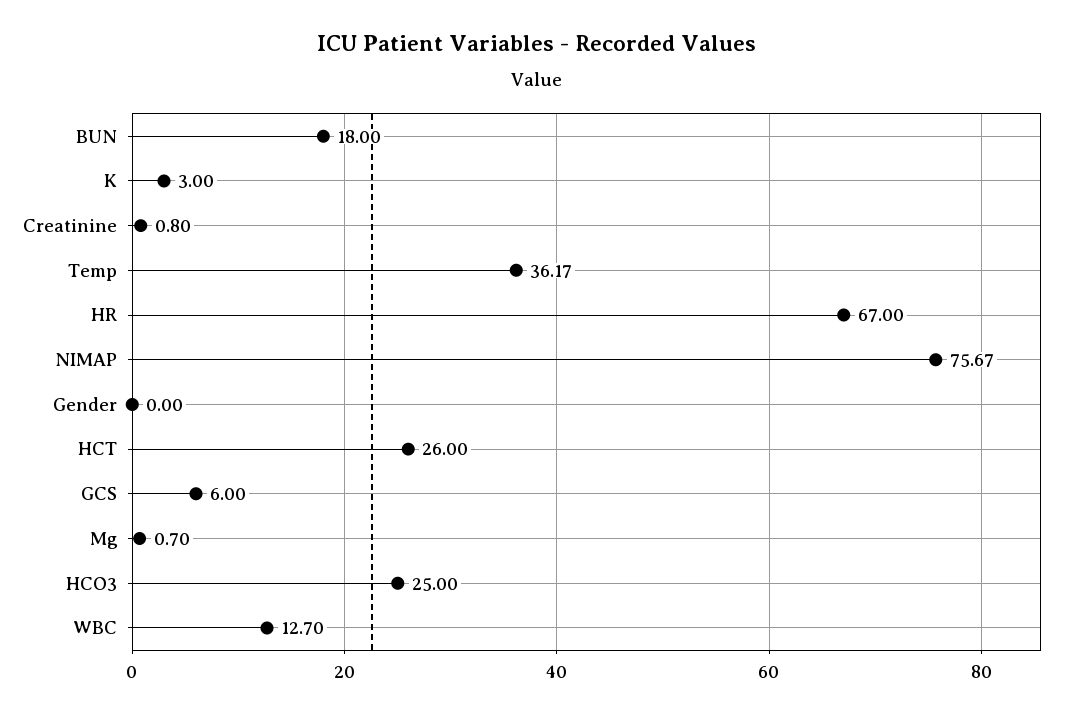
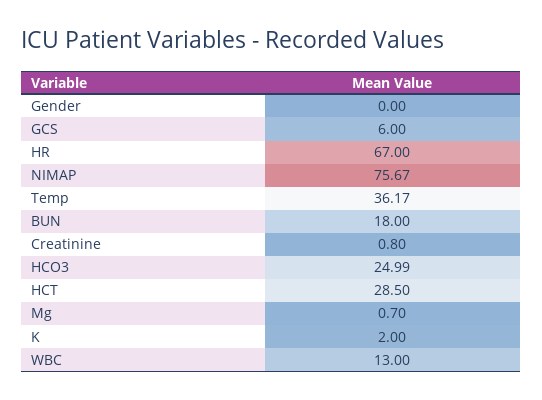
K: 3 -> 2
HCT: 26 -> 28.5
HCO3: 25 -> 24.99
WBC: 12.7 -> 13

